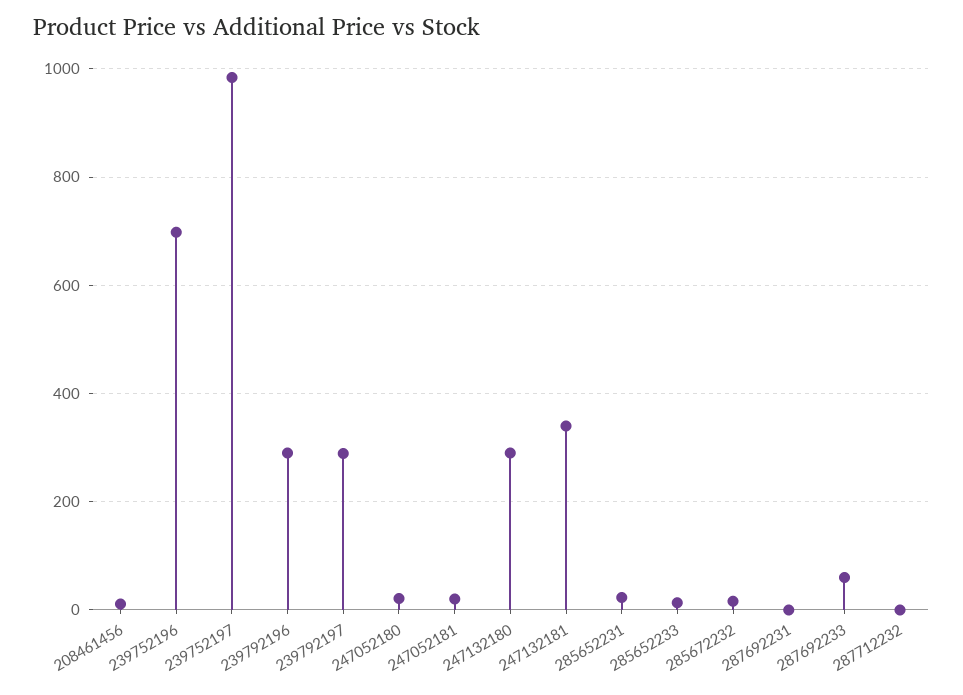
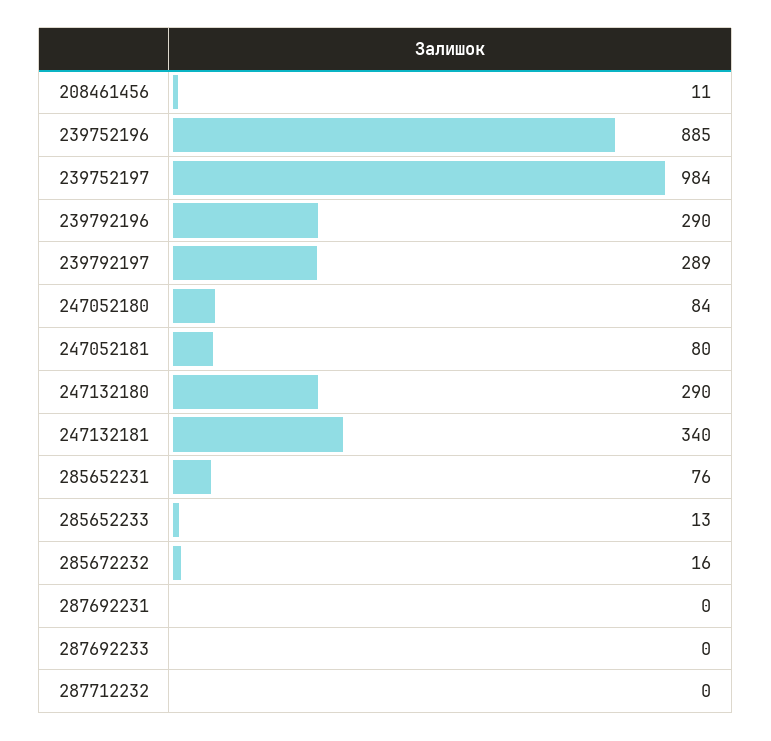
239752196: 700 -> 885
247052180: 20 -> 84
247052181: 20 -> 80
285652231: 20 -> 76
287692233: 60 -> 0

